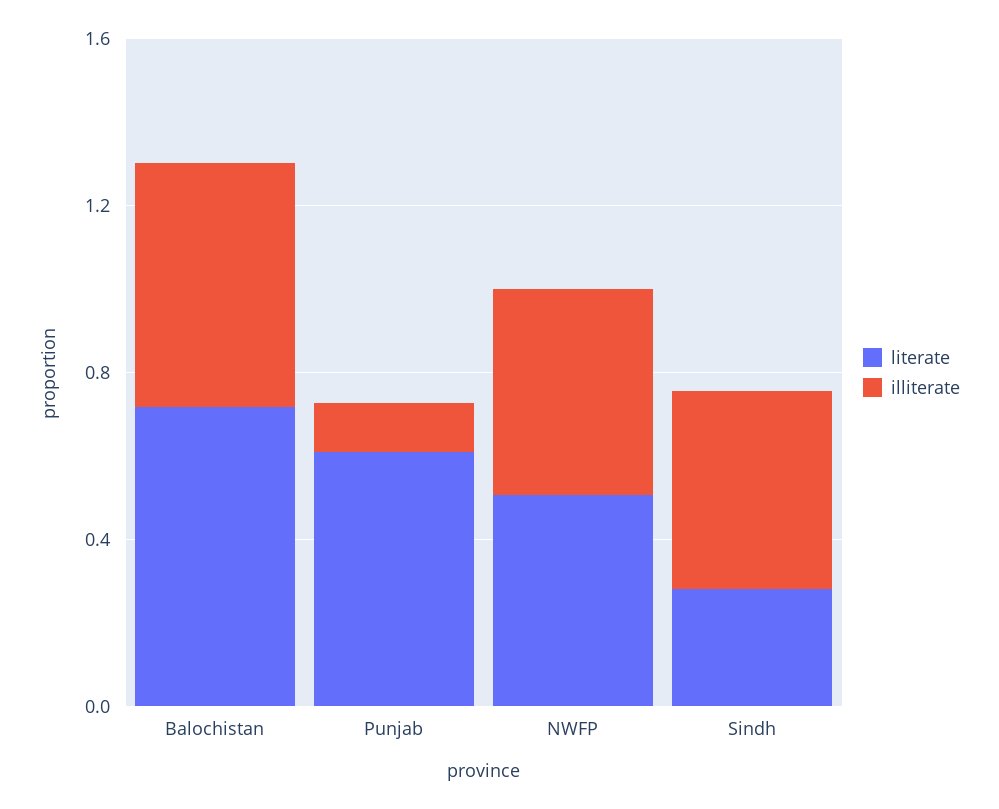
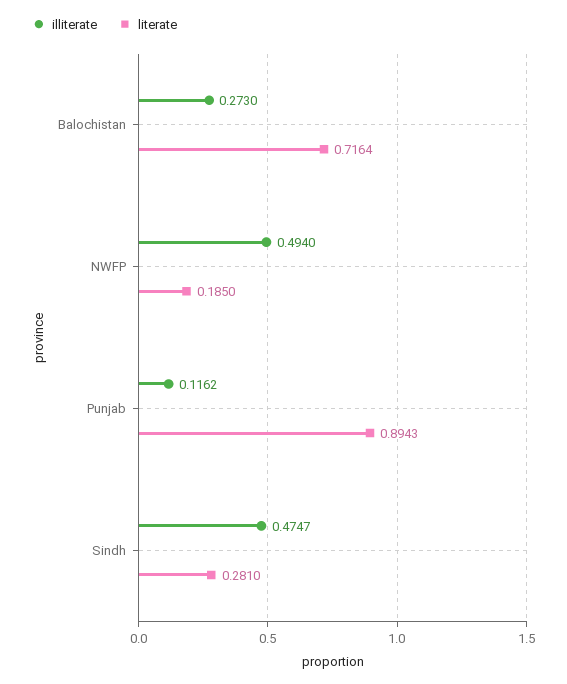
illiterate, Balochistan: 0.6 -> 0.273
literate, Punjab: 0.6 -> 0.8943
literate, NWFP: 0.5 -> 0.185

